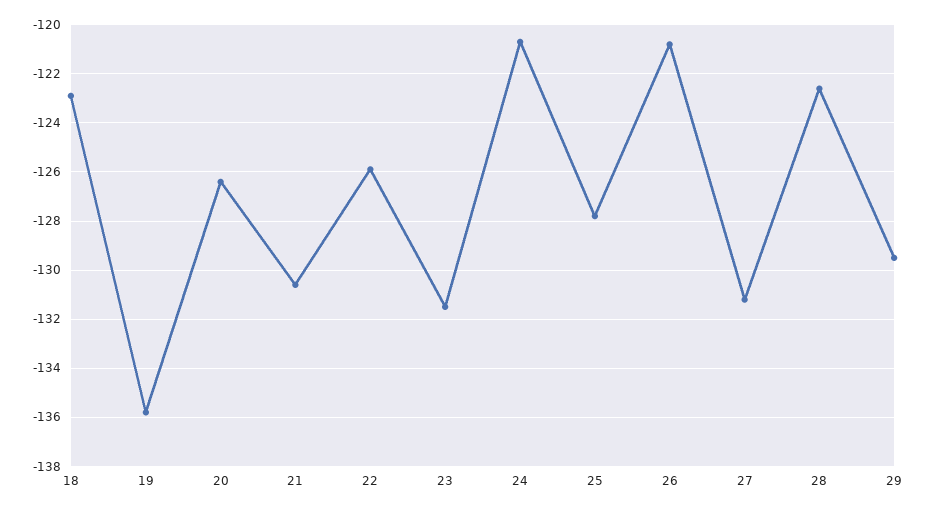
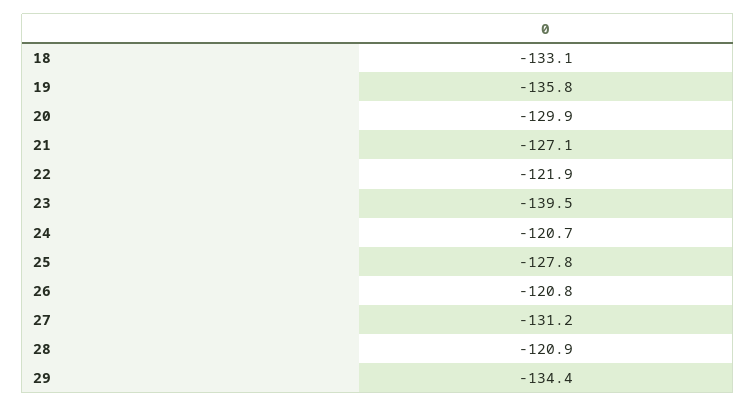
18: -123 -> -133.1
20: -126.5 -> -129.9
21: -130.5 -> -127.1
22: -126 -> -121.9
23: -131.5 -> -139.5
28: -122.5 -> -120.9
29: -129.5 -> -134.4

